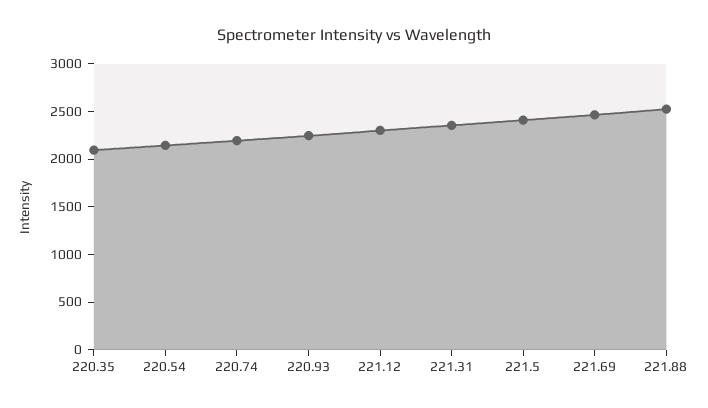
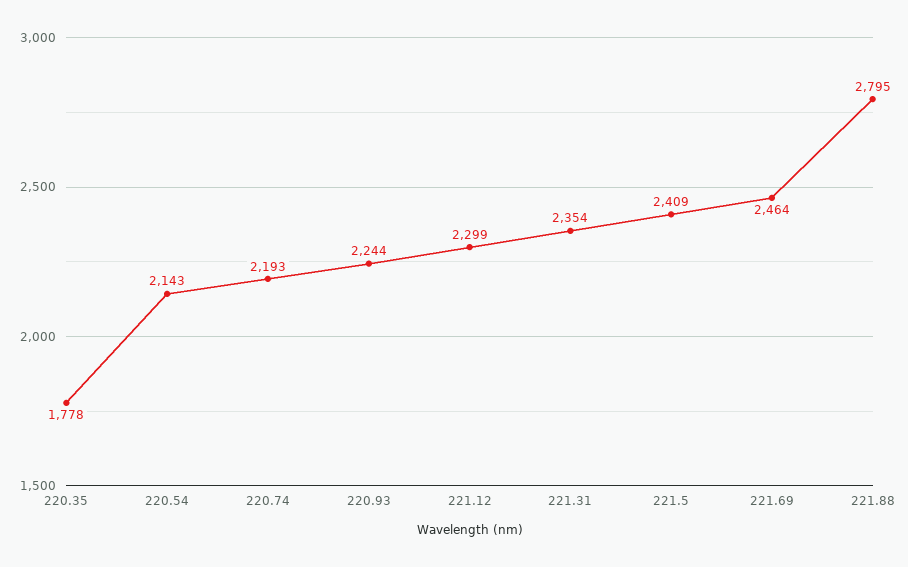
220.35: 2100 -> 1778
221.88: 2500 -> 2795

